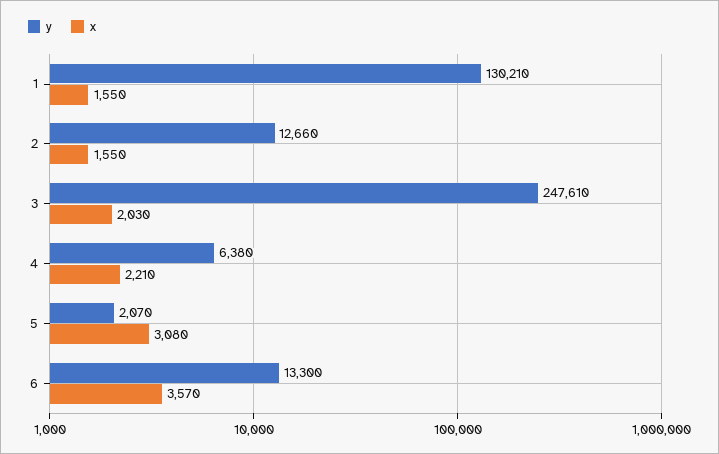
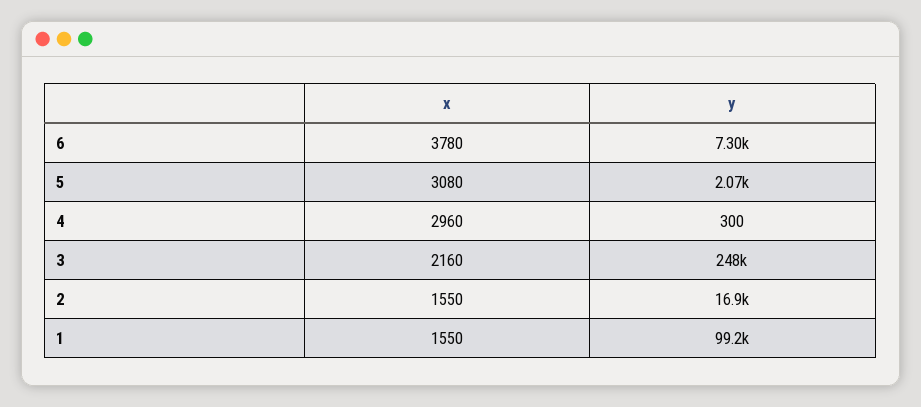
y, 1: 130210 -> 99200
y, 2: 12660 -> 16900
x, 3: 2030 -> 2160
y, 4: 6380 -> 300
x, 4: 2210 -> 2960
y, 6: 13300 -> 7300
x, 6: 3570 -> 3780

